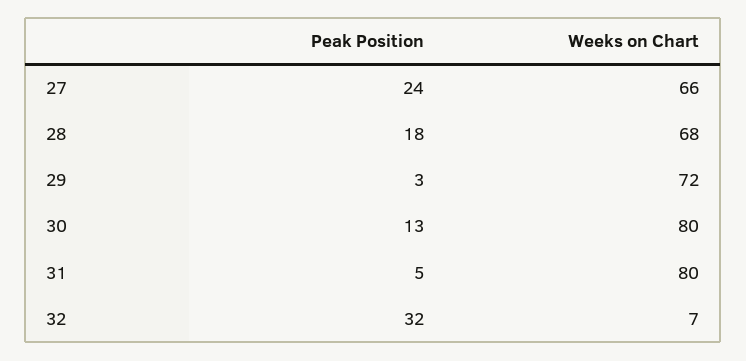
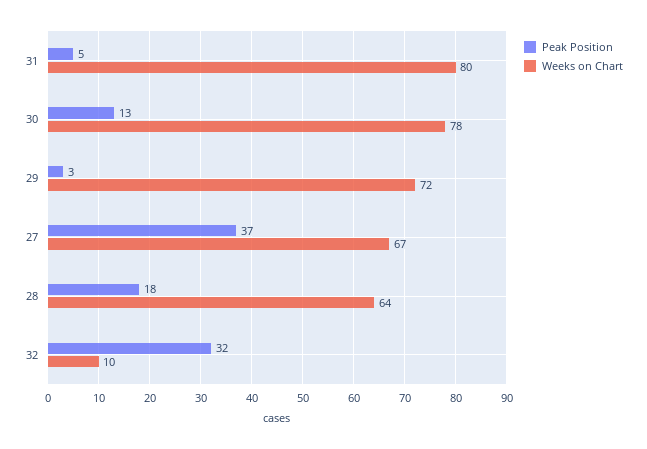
Peak Position, 27: 24 -> 37
Weeks on Chart, 27: 66 -> 67
Weeks on Chart, 28: 68 -> 64
Weeks on Chart, 30: 80 -> 78
Weeks on Chart, 32: 7 -> 10

